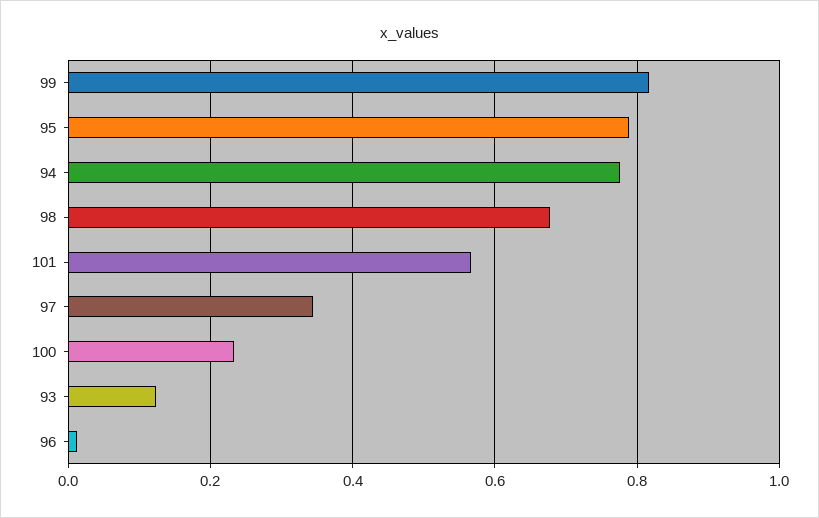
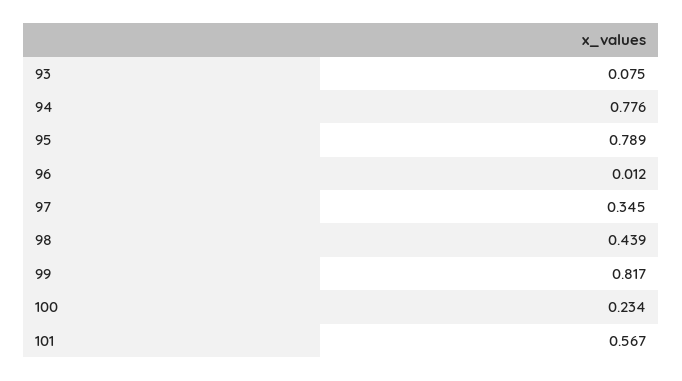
98: 0.68 -> 0.439
93: 0.12 -> 0.075

